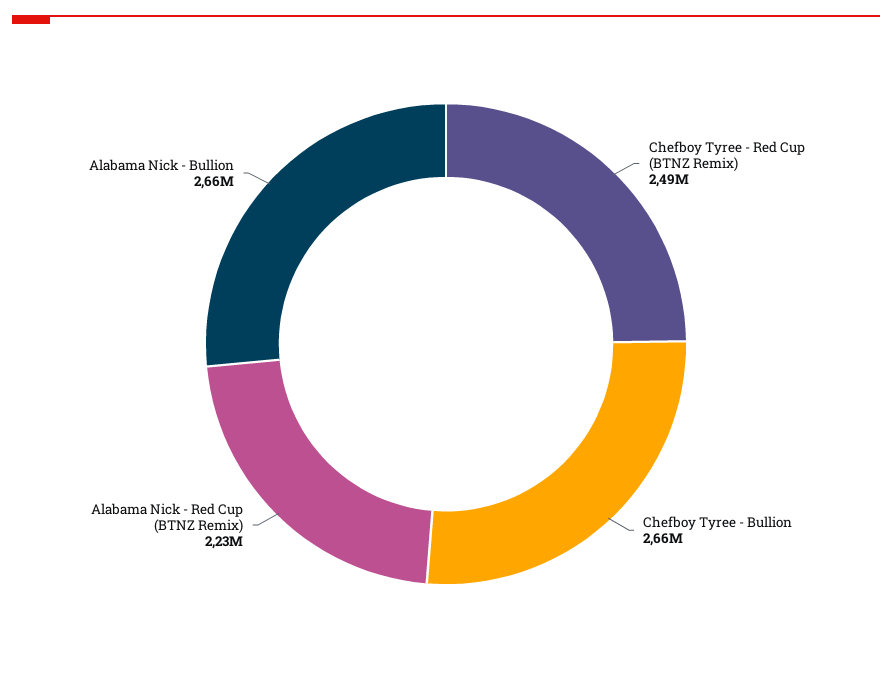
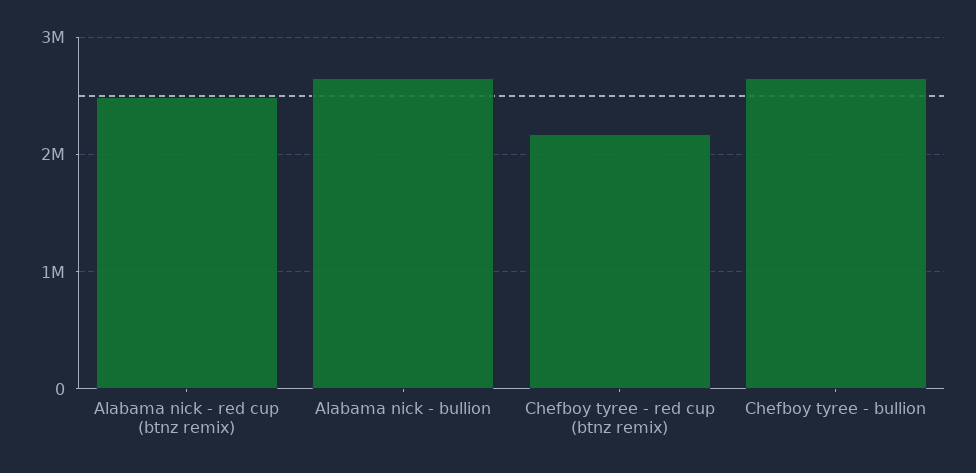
Chefboy Tyree - Red Cup (BTNZ Remix): 2490000 -> 2200000
Alabama Nick - Red Cup (BTNZ Remix): 2230000 -> 2500000

